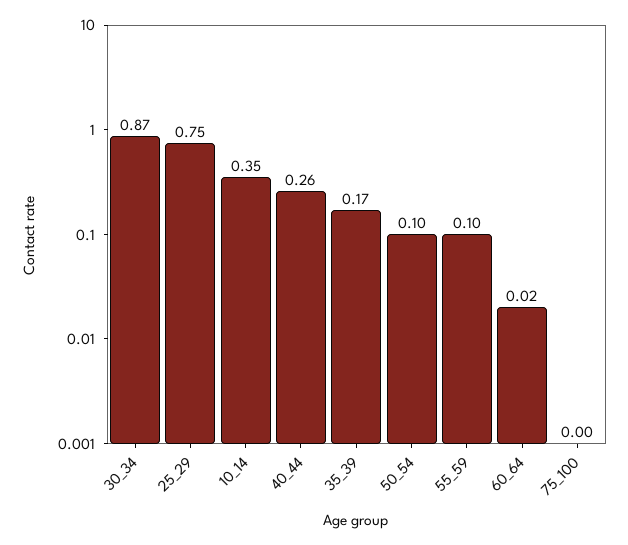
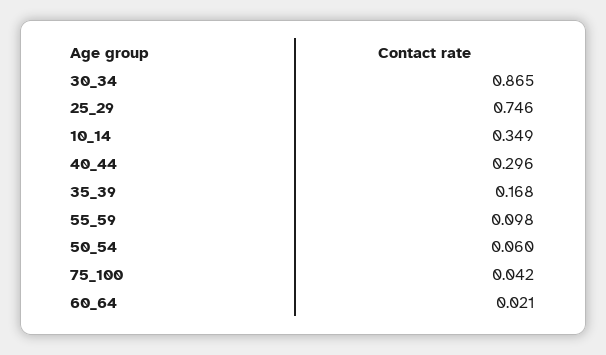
40_44: 0.26 -> 0.296
50_54: 0.1 -> 0.06
75_100: 0 -> 0.042

